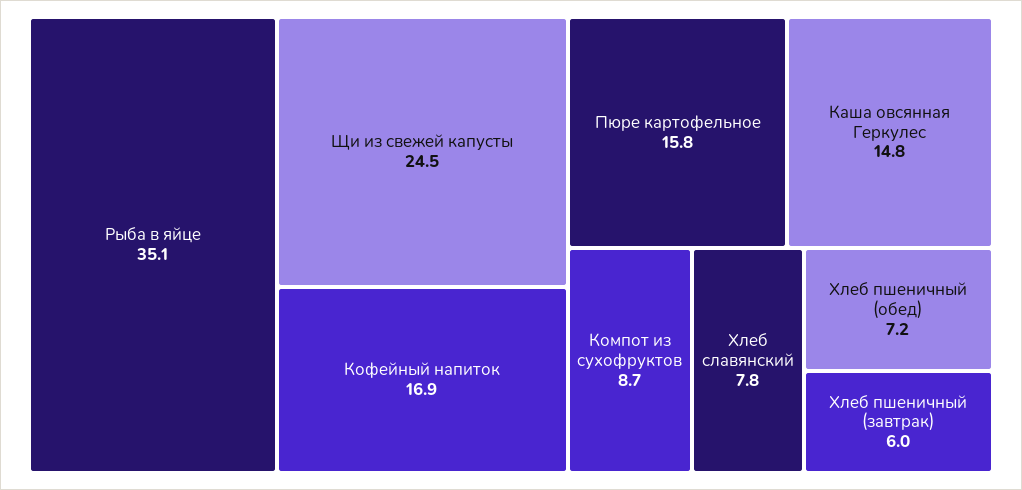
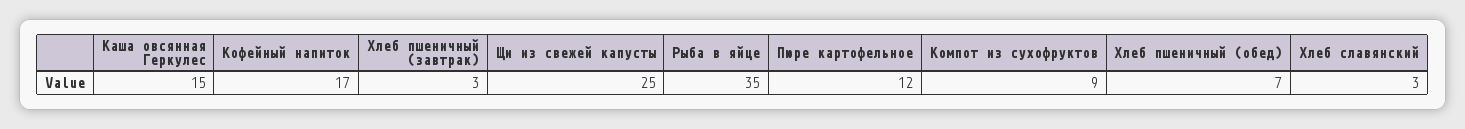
Пюре картофельное: 15.8 -> 12
Хлеб славянский: 7.8 -> 3
Хлеб пшеничный (завтрак): 6 -> 3

